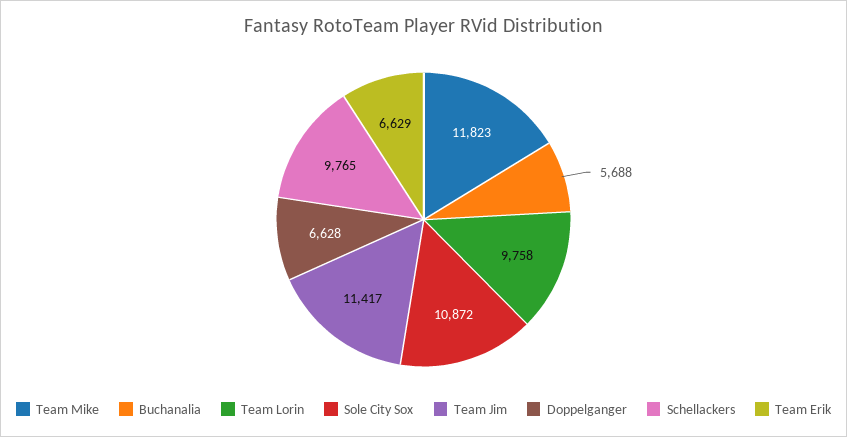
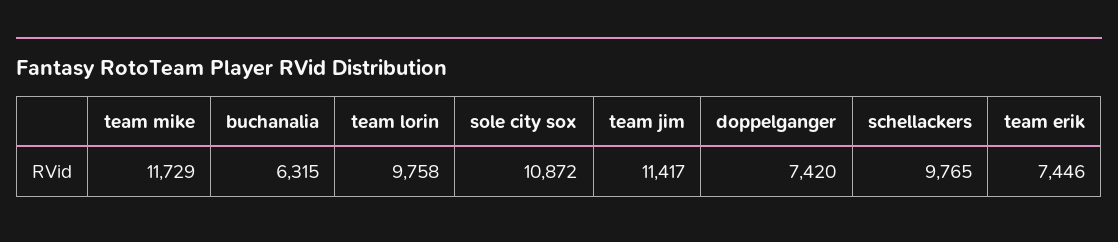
Team Mike: 11823 -> 11729
Buchanalia: 5688 -> 6315
Doppelganger: 6628 -> 7420
Team Erik: 6629 -> 7446

